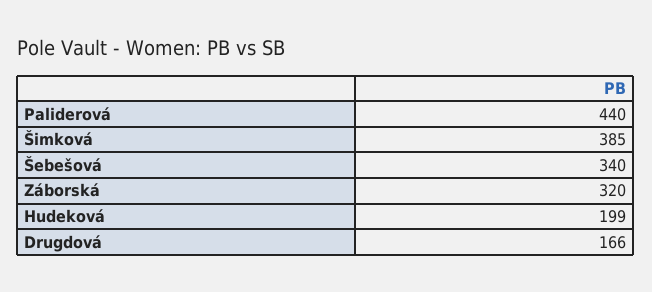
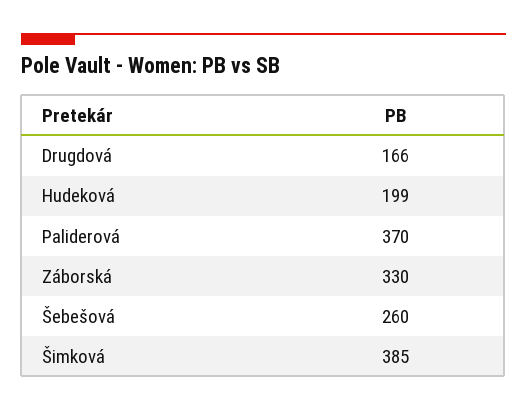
Paliderová: 440 -> 370
Šebešová: 340 -> 260
Záborská: 320 -> 330

